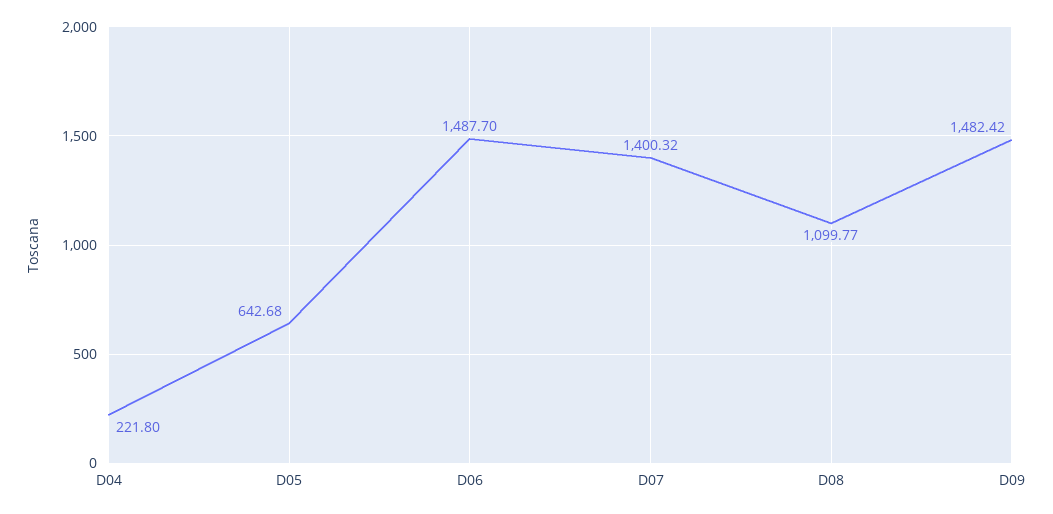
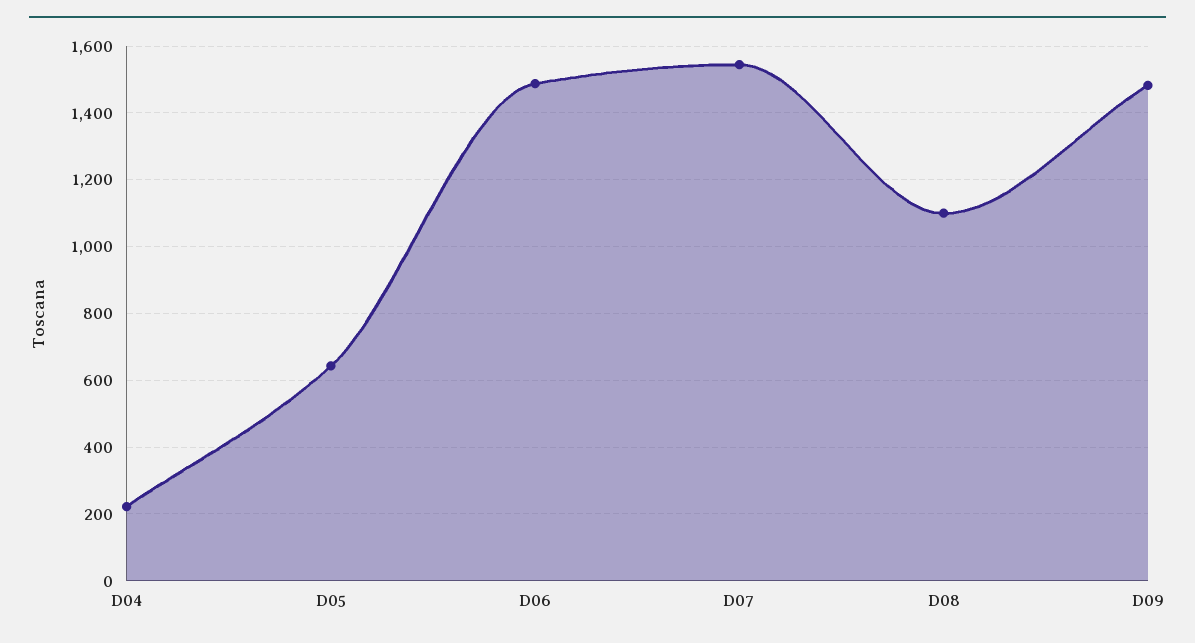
D07: 1400.32 -> 1540

